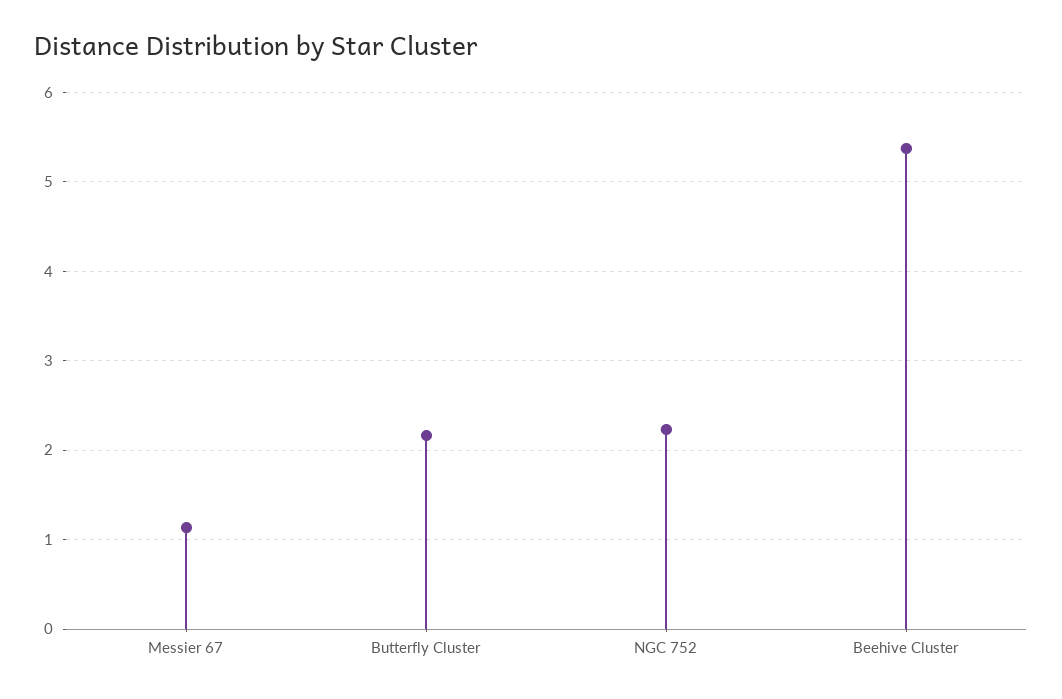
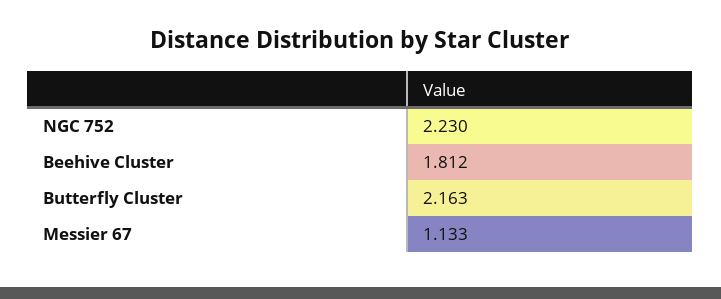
Beehive Cluster: 5.4 -> 1.812

